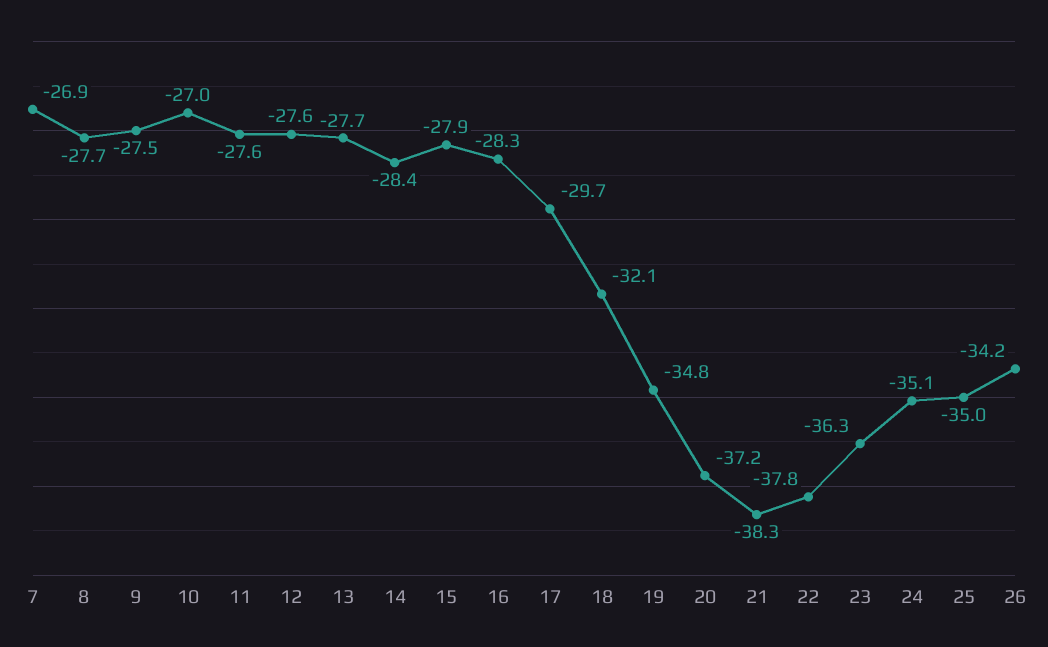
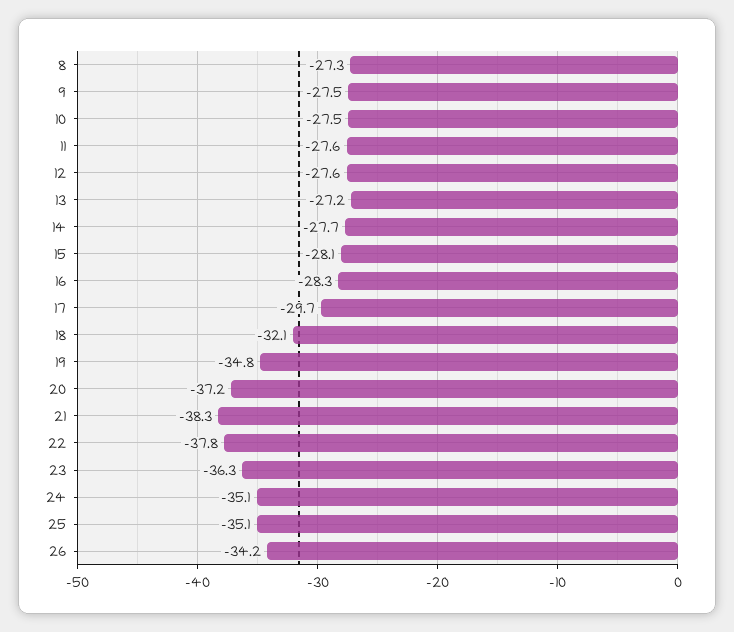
7: -26.9 -> none
8: -27.7 -> -27.3
10: -27 -> -27.5
13: -27.7 -> -27.2
14: -28.4 -> -27.7
15: -27.9 -> -28.1
25: -35 -> -35.1

